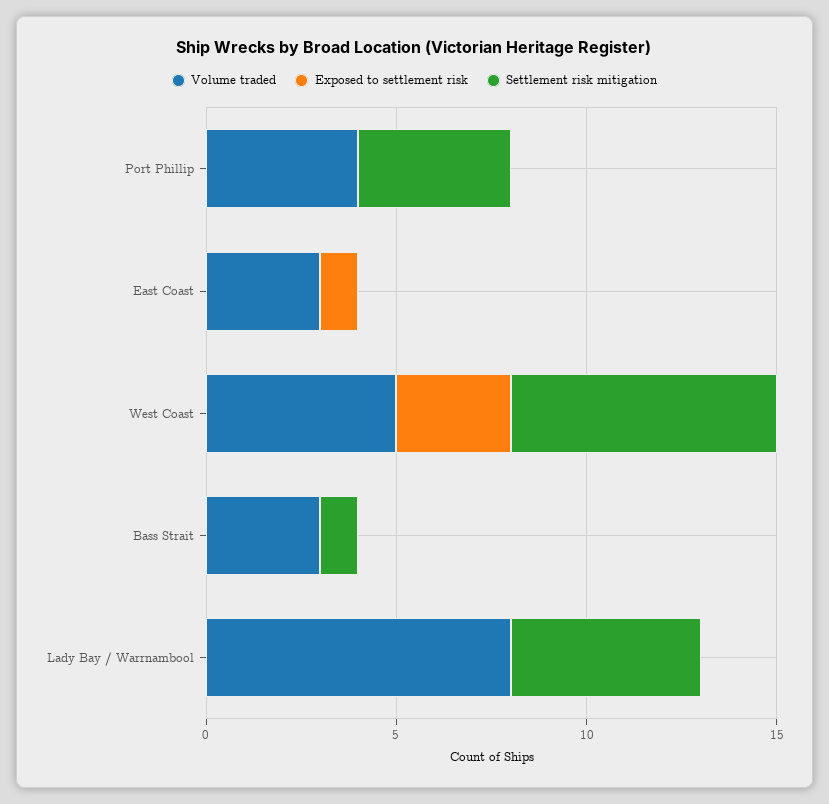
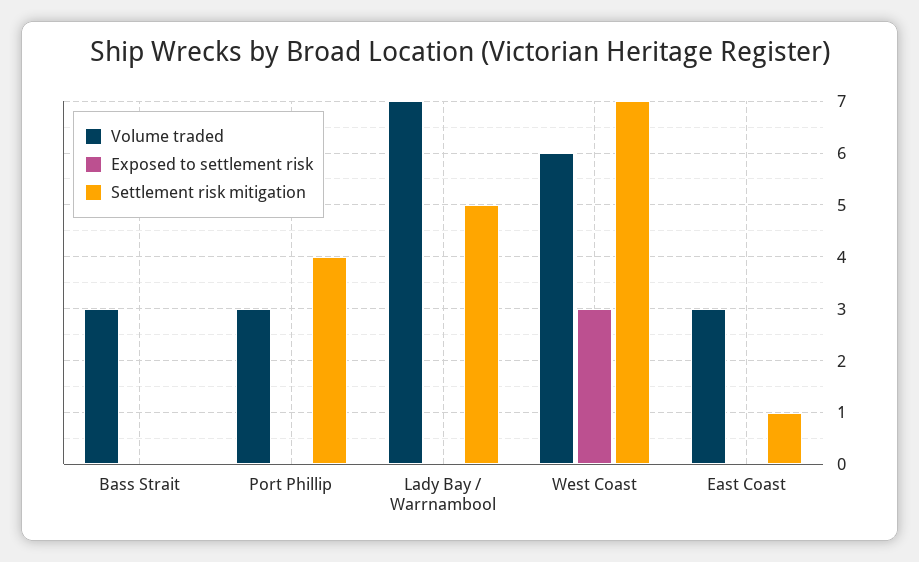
Volume traded, Port Phillip: 4 -> 3
Exposed to settlement risk, East Coast: 1 -> 0
Settlement risk mitigation, East Coast: 0 -> 1
Volume traded, West Coast: 5 -> 6
Settlement risk mitigation, Bass Strait: 1 -> 0
Volume traded, Lady Bay / Warrnambool: 8 -> 7

